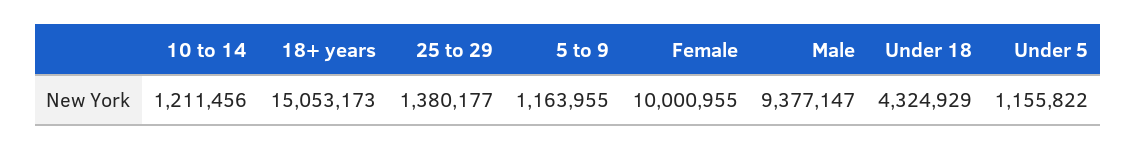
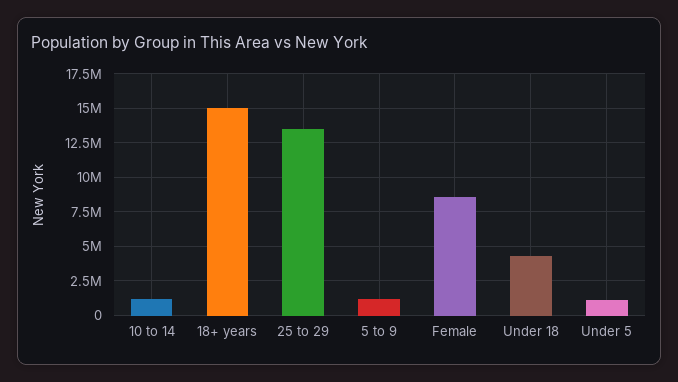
25 to 29: 1380177 -> 13500000
Female: 10000955 -> 8500000
Male: 9377147 -> none

